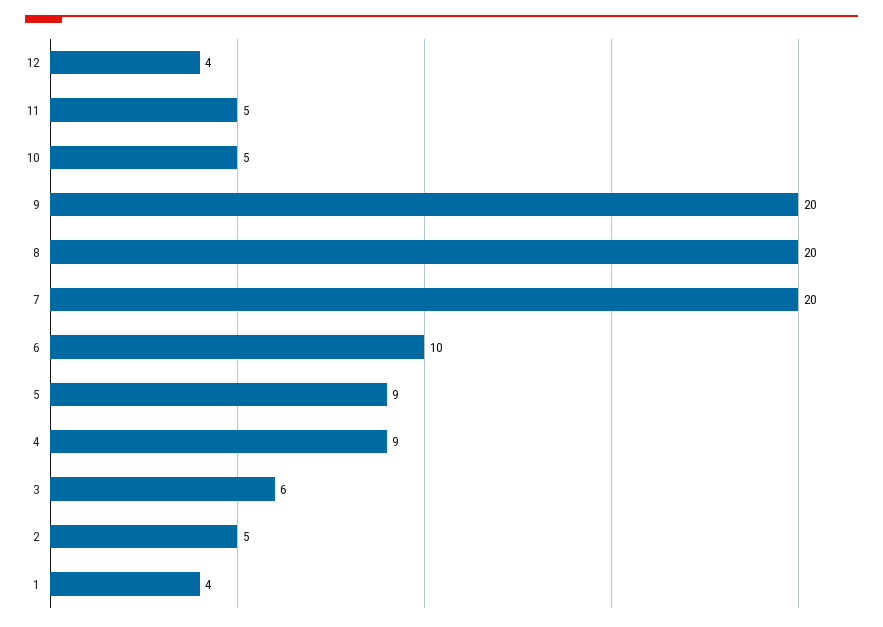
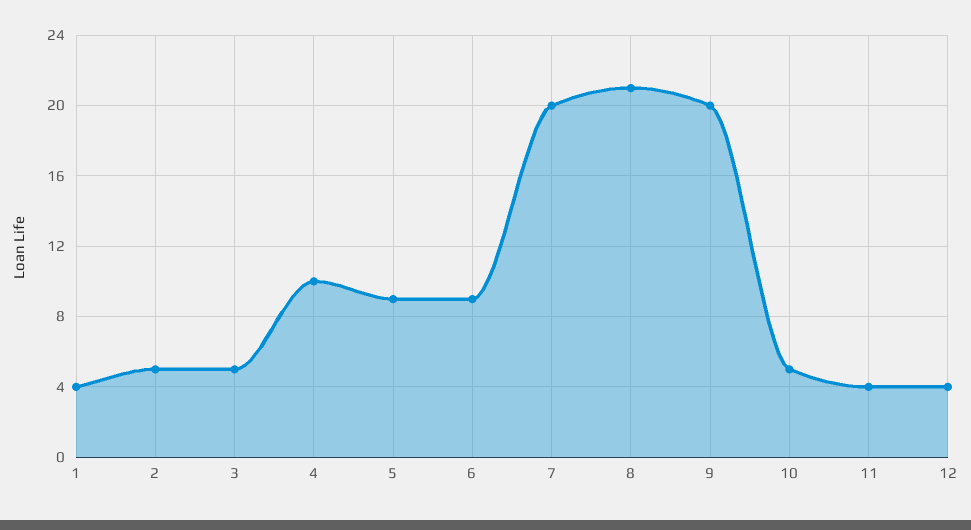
11: 5 -> 4
8: 20 -> 21
6: 10 -> 9
4: 9 -> 10
3: 6 -> 5

